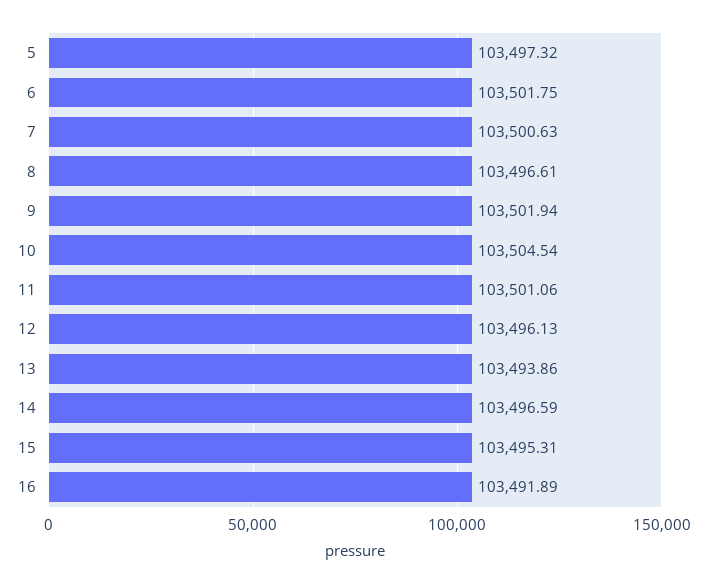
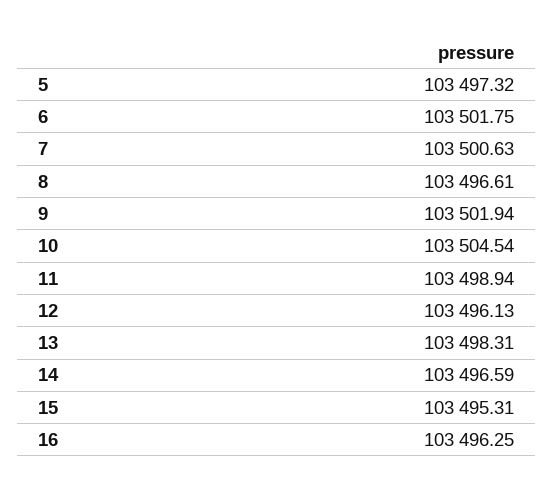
11: 103501.06 -> 103498.94
13: 103493.86 -> 103498.31
16: 103491.89 -> 103496.25

